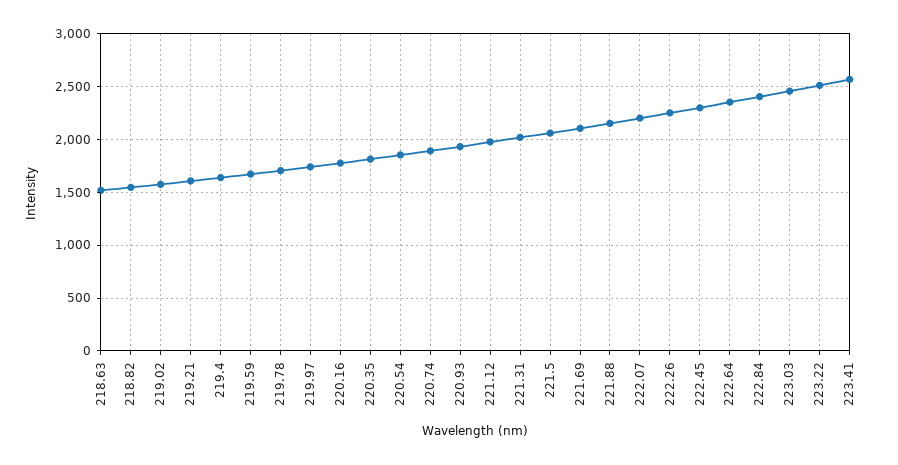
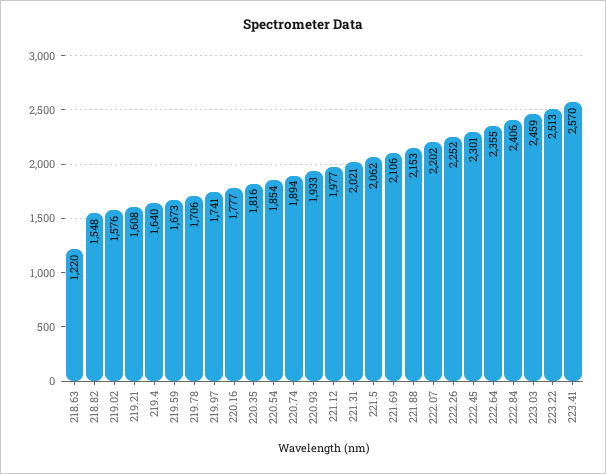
218.63: 1500 -> 1220

